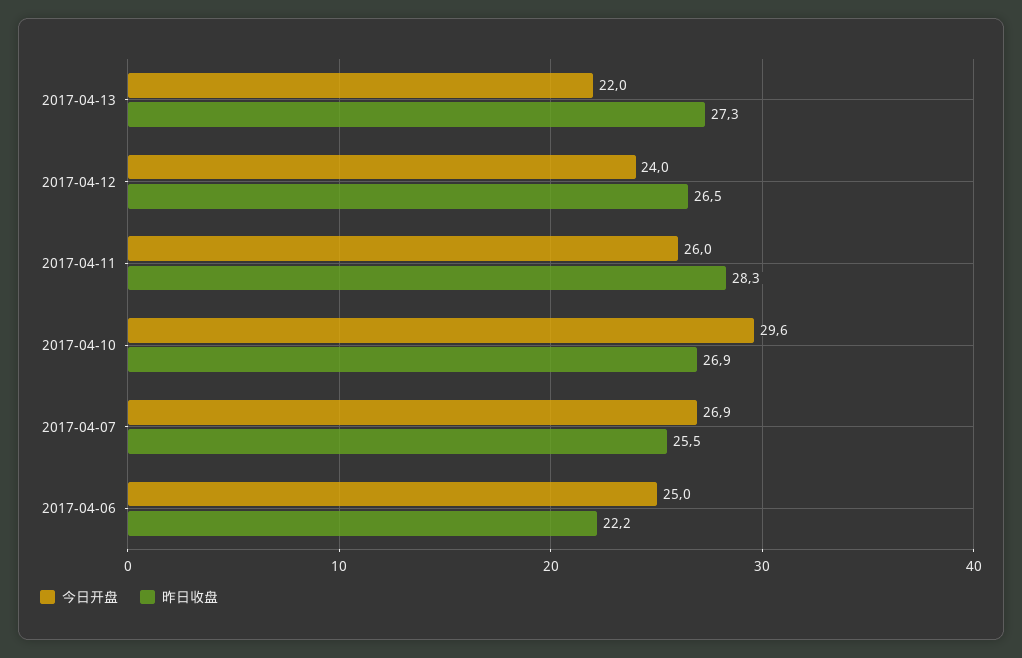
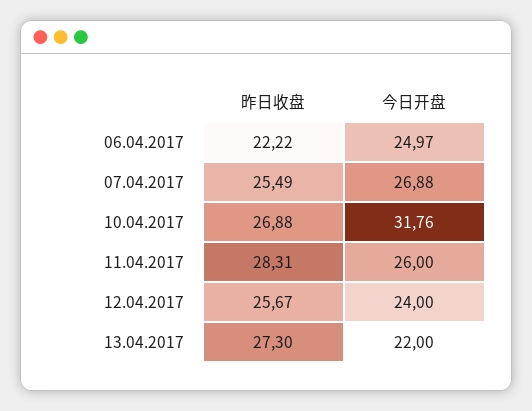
昨日收盘, 2017-04-12: 26.5 -> 25.67
今日开盘, 2017-04-10: 29.6 -> 31.76

